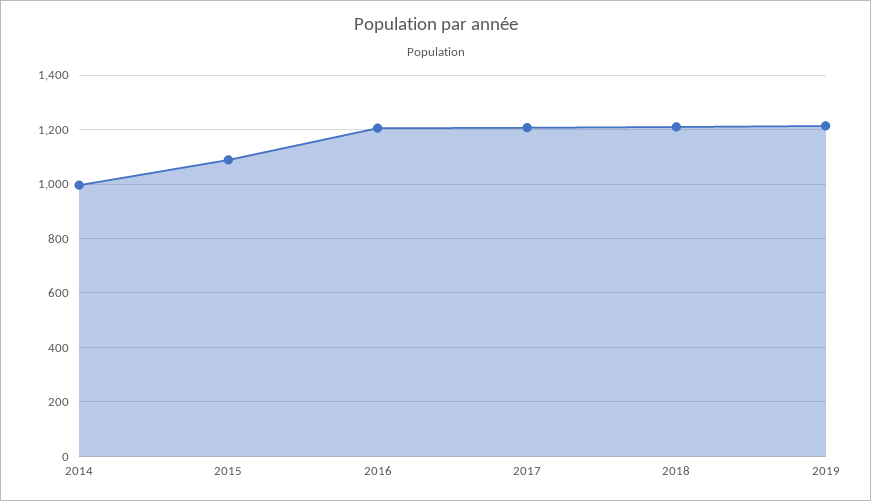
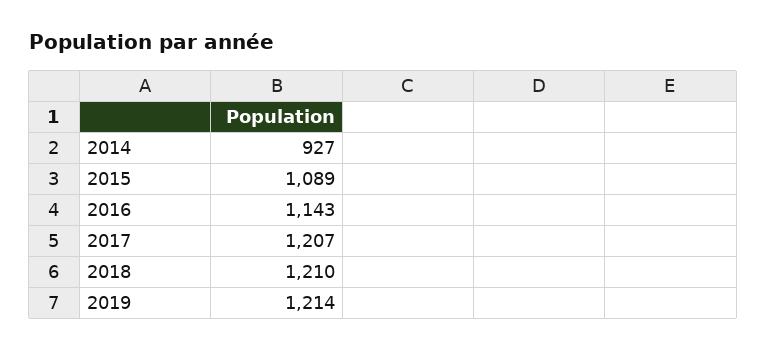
2014: 1000 -> 927
2016: 1200 -> 1143

